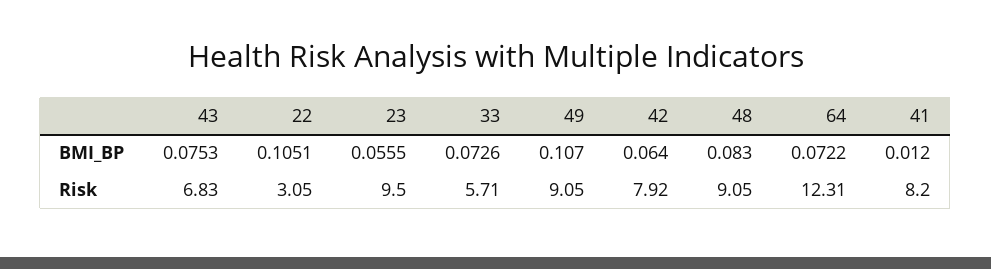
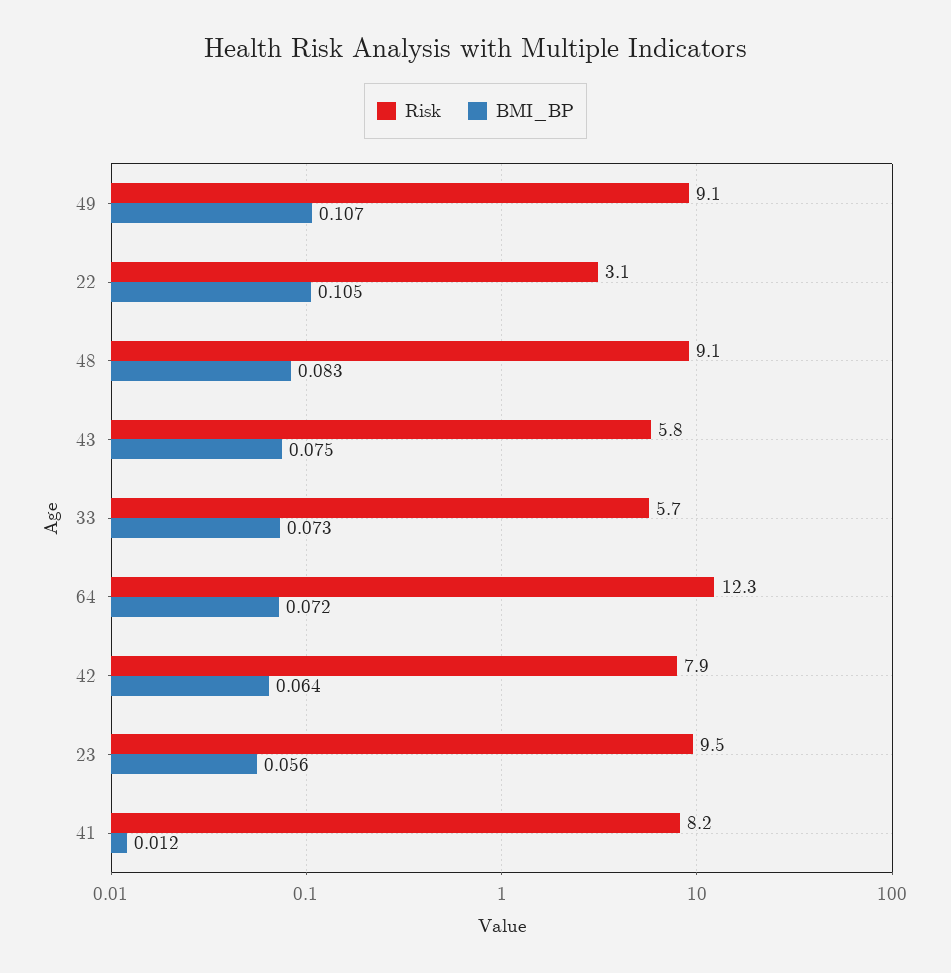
Risk, 43: 6.83 -> 5.8

